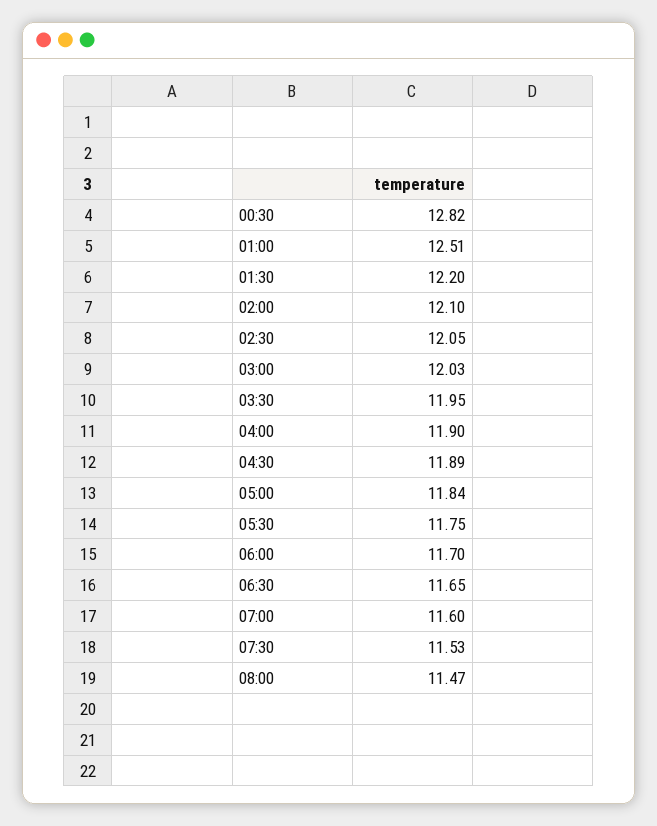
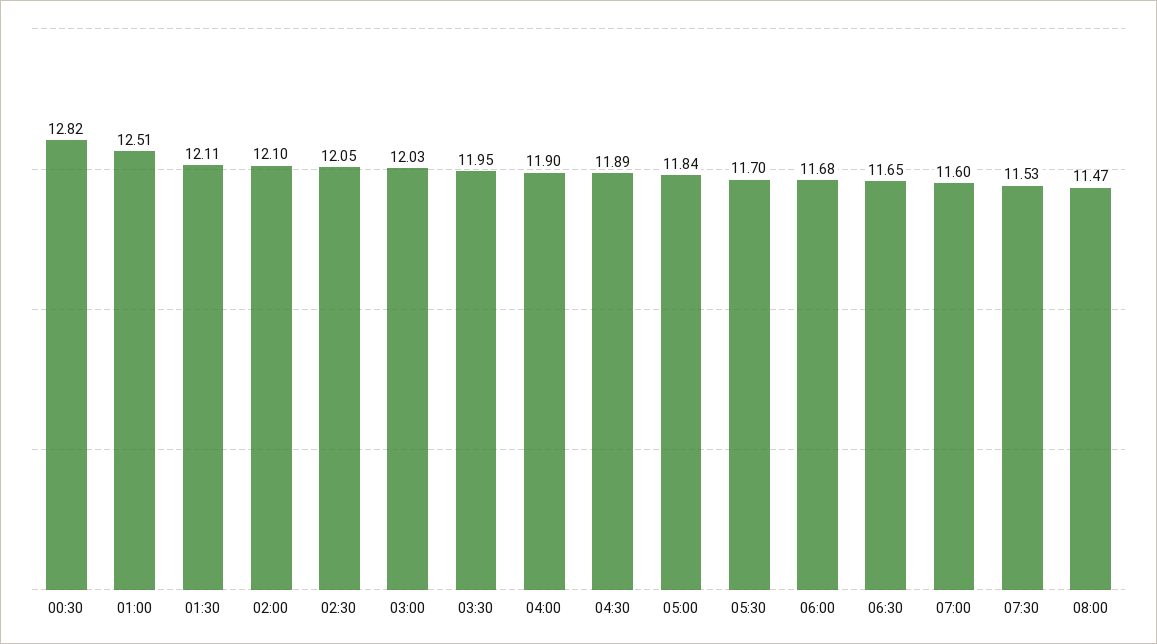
01:30: 12.2 -> 12.11
05:30: 11.75 -> 11.7
06:00: 11.7 -> 11.68

